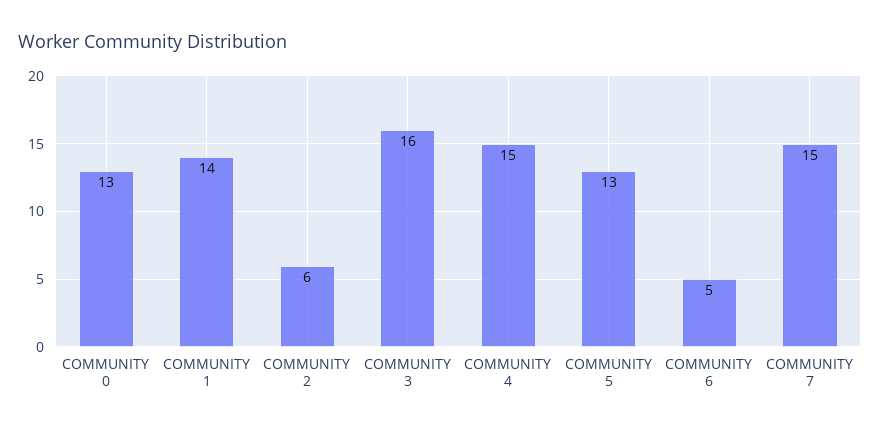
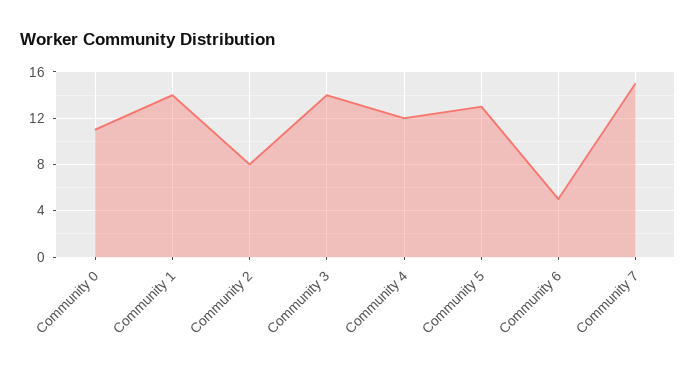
COMMUNITY 0: 13 -> 11
COMMUNITY 2: 6 -> 8
COMMUNITY 3: 16 -> 14
COMMUNITY 4: 15 -> 12

